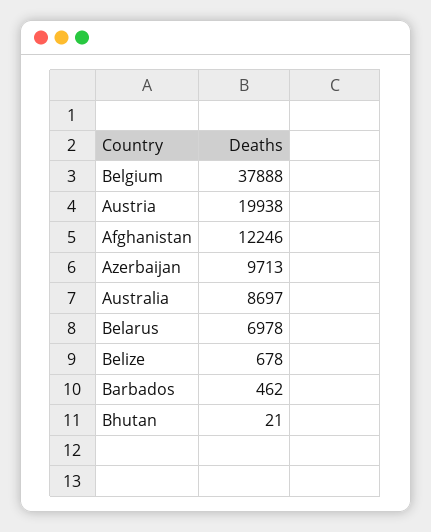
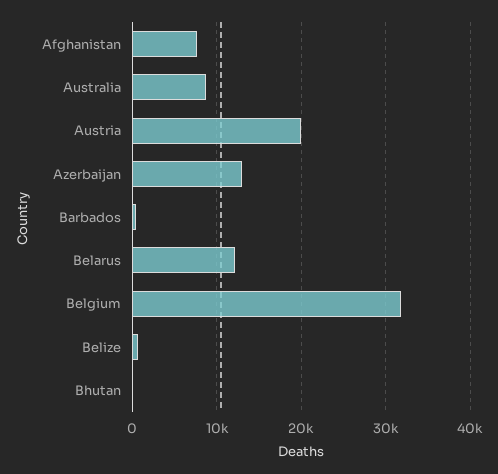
Belgium: 37888 -> 32000
Afghanistan: 12246 -> 8000
Azerbaijan: 9713 -> 13000
Belarus: 6978 -> 12000

